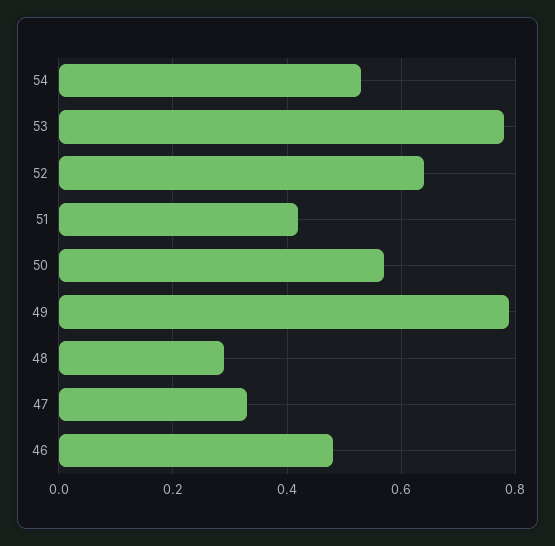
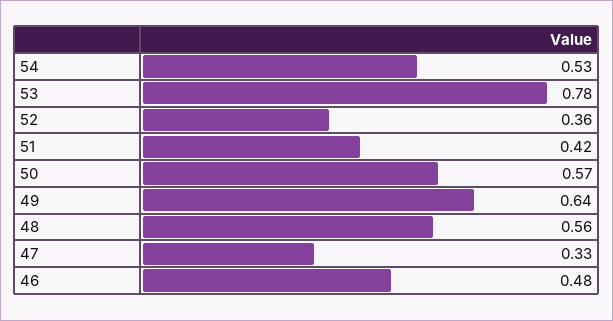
52: 0.65 -> 0.36
49: 0.8 -> 0.64
48: 0.3 -> 0.56

